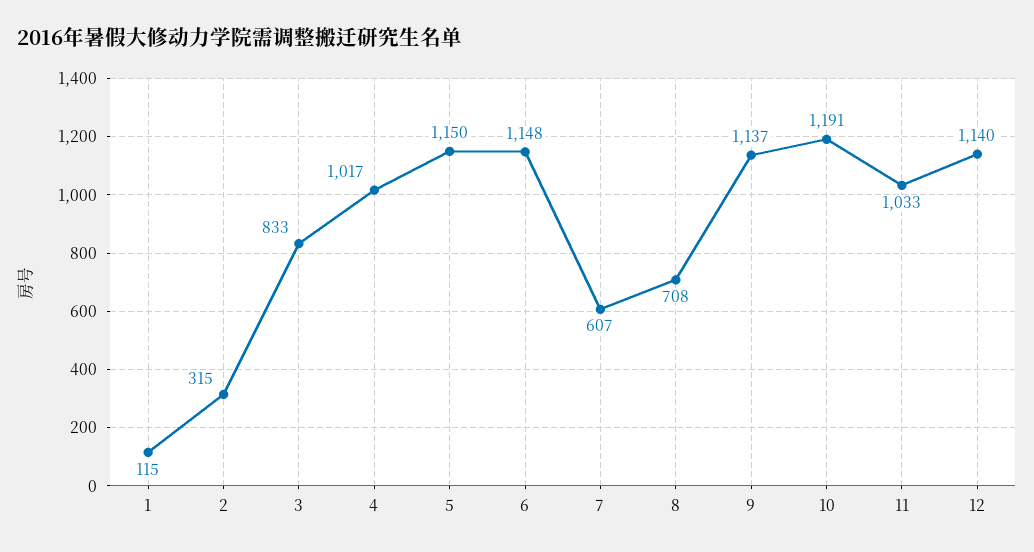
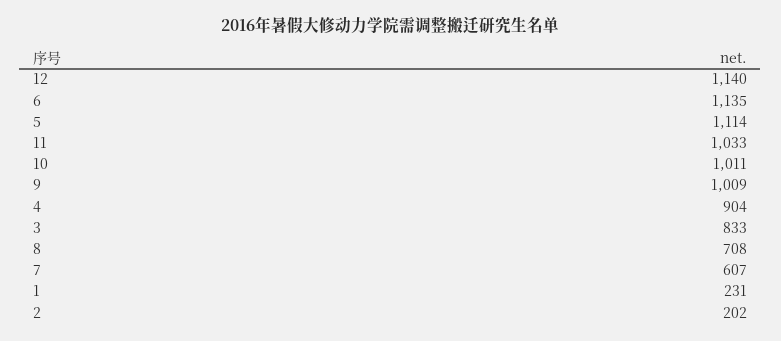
1: 115 -> 231
2: 315 -> 202
4: 1017 -> 904
5: 1150 -> 1114
6: 1148 -> 1135
9: 1137 -> 1009
10: 1191 -> 1011

